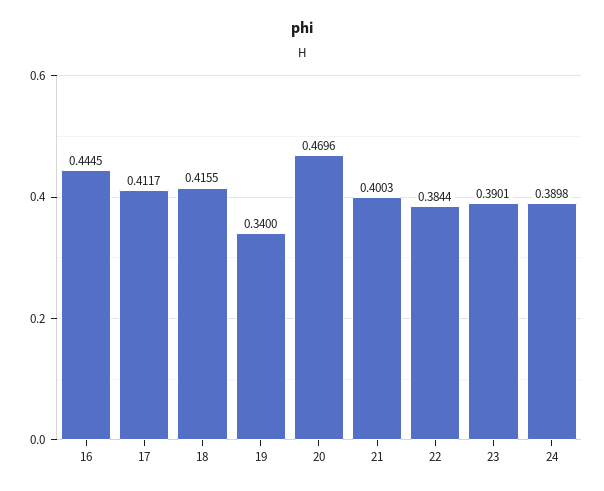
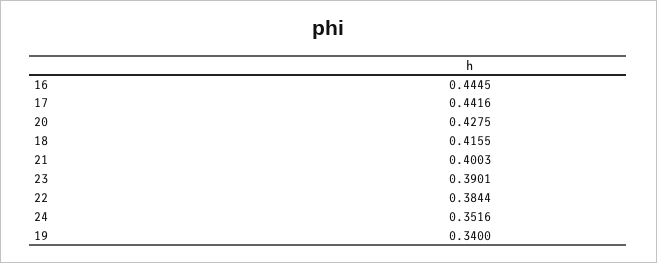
17: 0.4117 -> 0.4416
20: 0.4696 -> 0.4275
24: 0.3898 -> 0.3516

